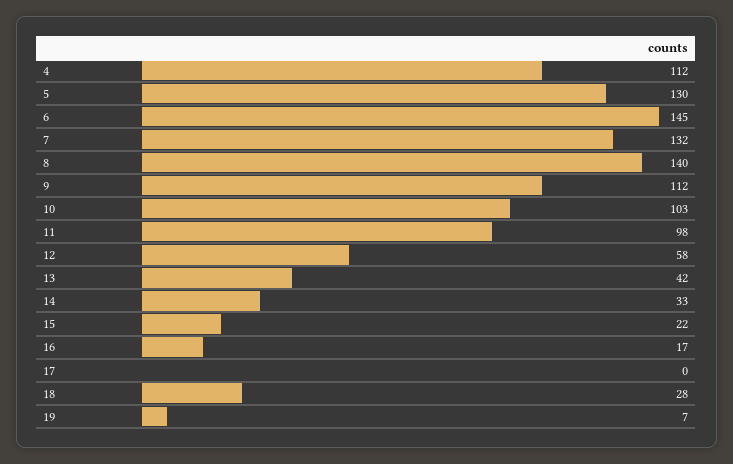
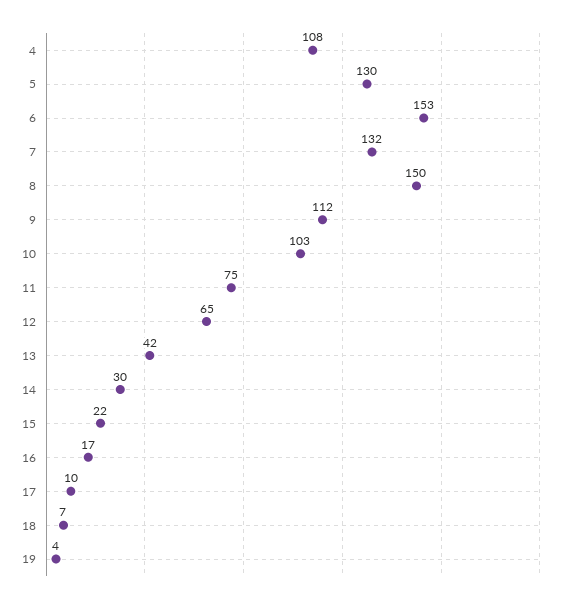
4: 112 -> 108
6: 145 -> 153
8: 140 -> 150
11: 98 -> 75
12: 58 -> 65
14: 33 -> 30
17: 0 -> 10
18: 28 -> 7
19: 7 -> 4

